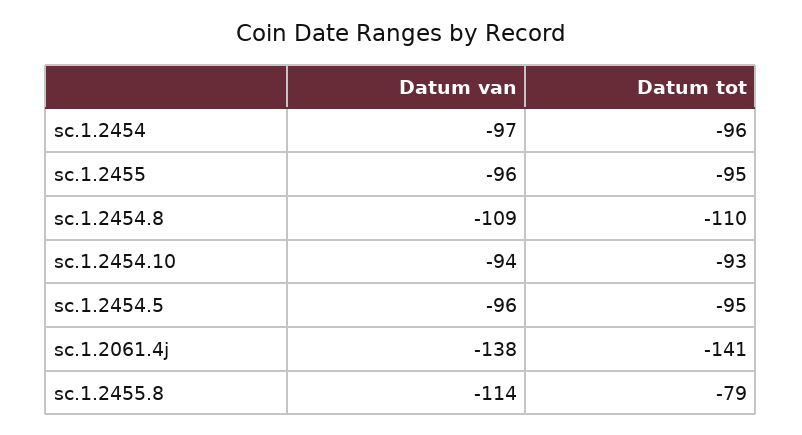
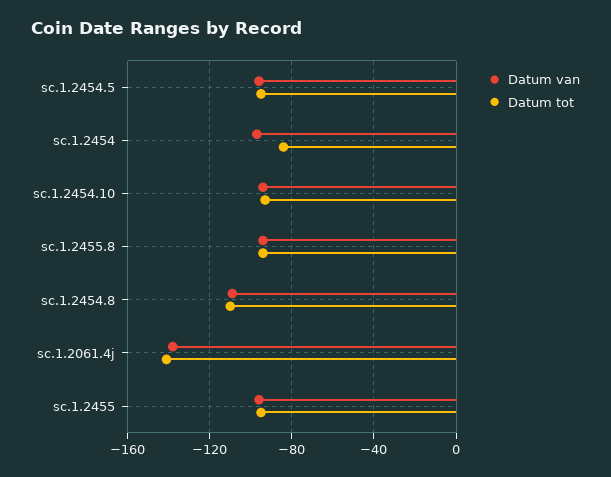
Datum tot, sc.1.2454: -96 -> -85
Datum van, sc.1.2455.8: -114 -> -95
Datum tot, sc.1.2455.8: -79 -> -95

